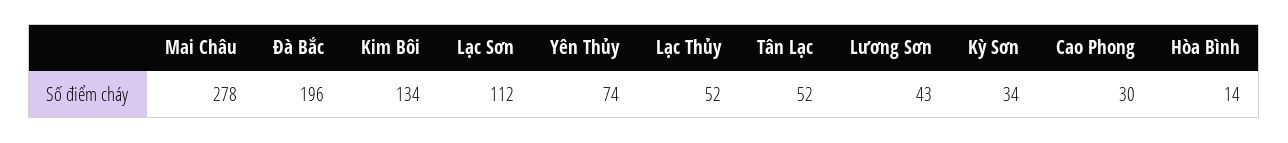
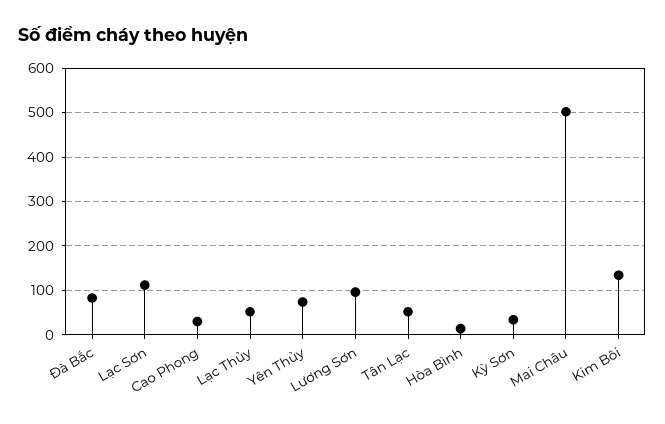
Mai Châu: 278 -> 500
Đà Bắc: 196 -> 80
Lương Sơn: 43 -> 100

